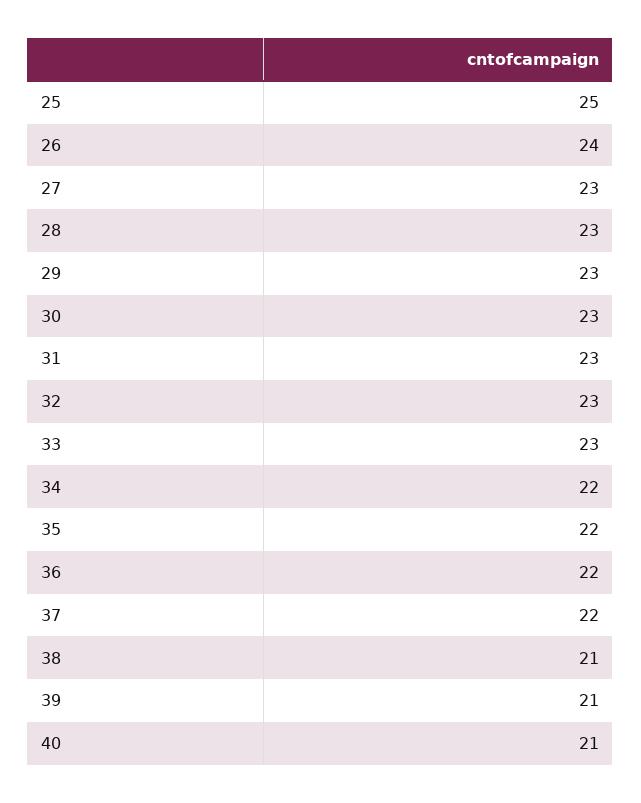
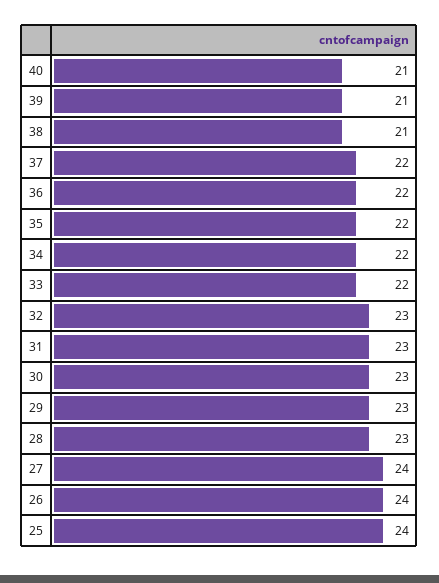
25: 25 -> 24
27: 23 -> 24
33: 23 -> 22

